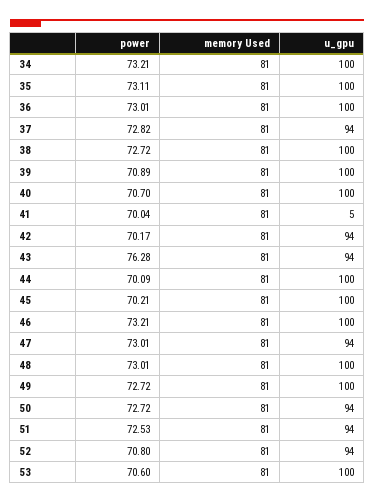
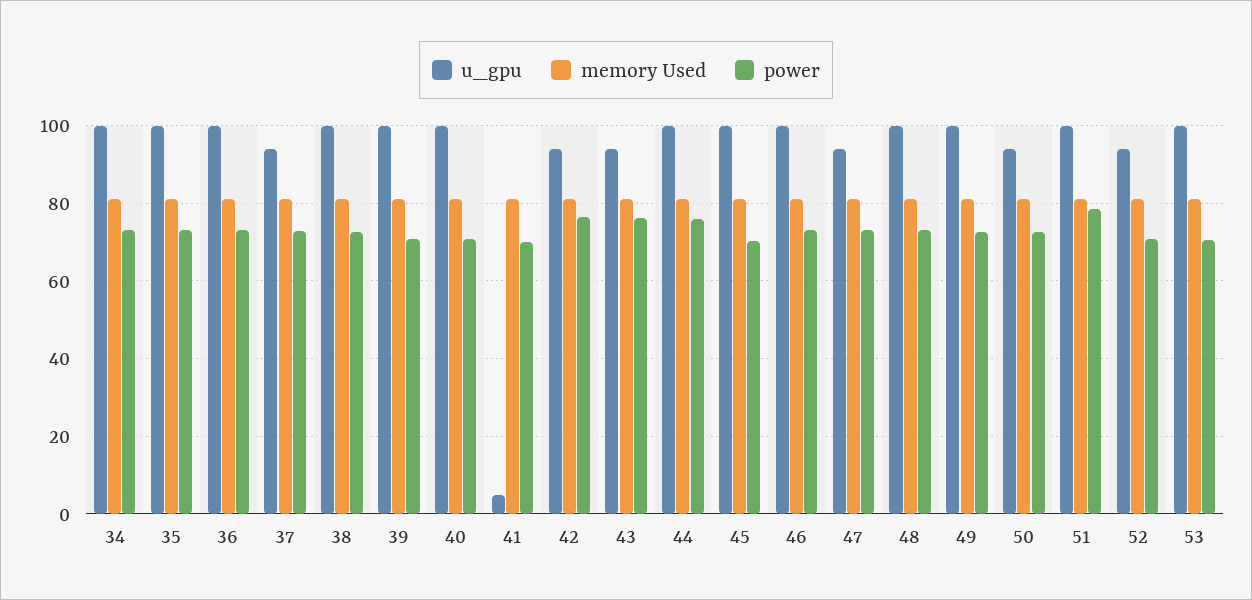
power, 42: 70.17 -> 76
power, 44: 70.09 -> 76
power, 51: 72.53 -> 78
u_gpu, 51: 94 -> 100

